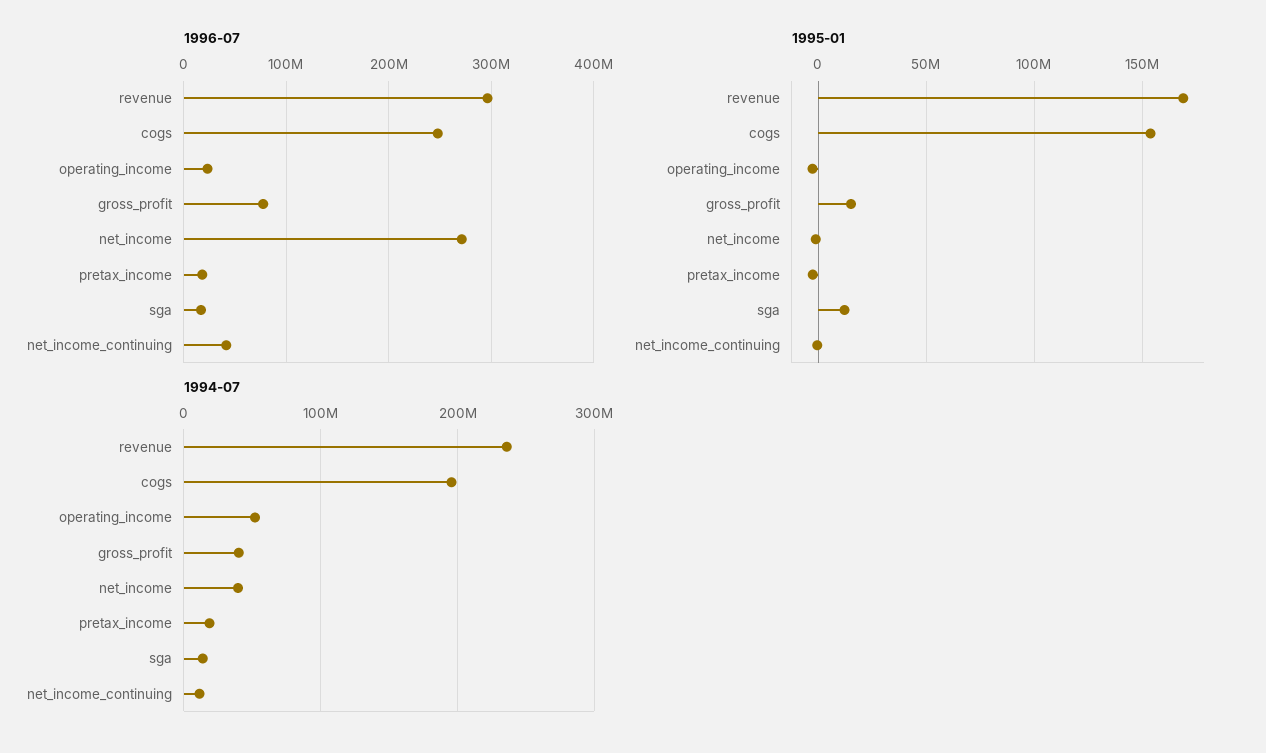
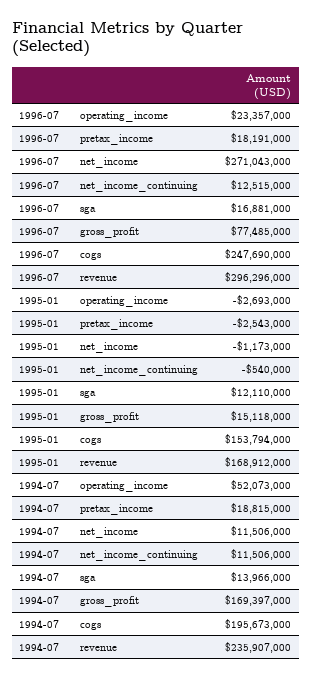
1996-07, net_income_continuing: 40000000 -> 12515000
1994-07, gross_profit: 40000000 -> 169397000
1994-07, net_income: 40000000 -> 11506000

